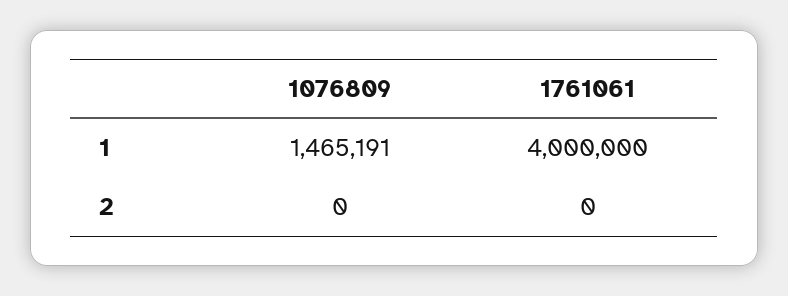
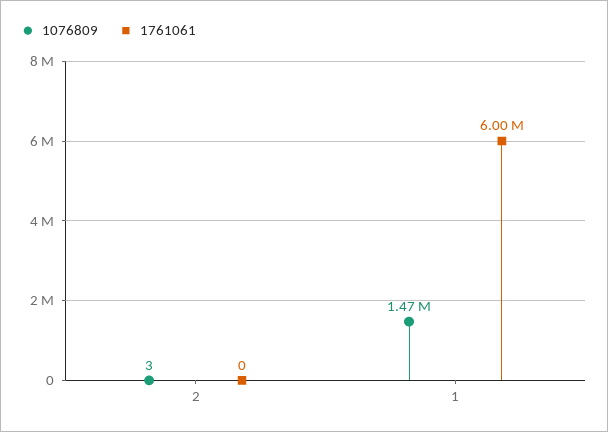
1761061, 1: 4000000 -> 6000000
1076809, 2: 0 -> 3

